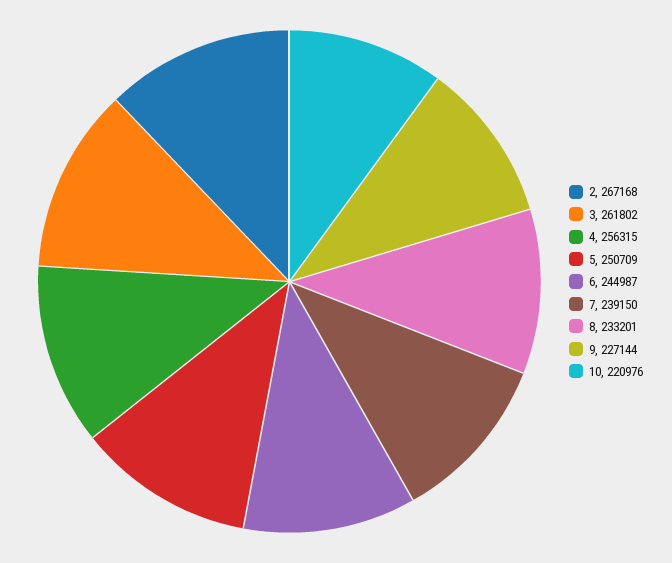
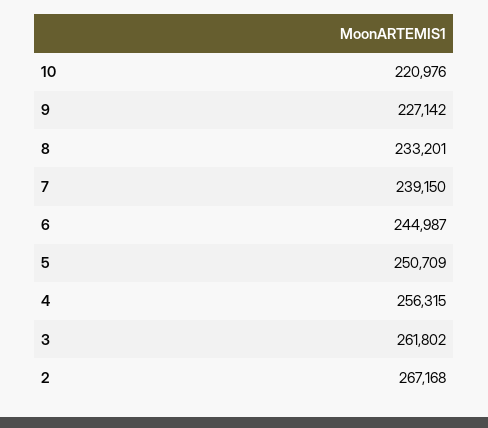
9: 227144 -> 227142

